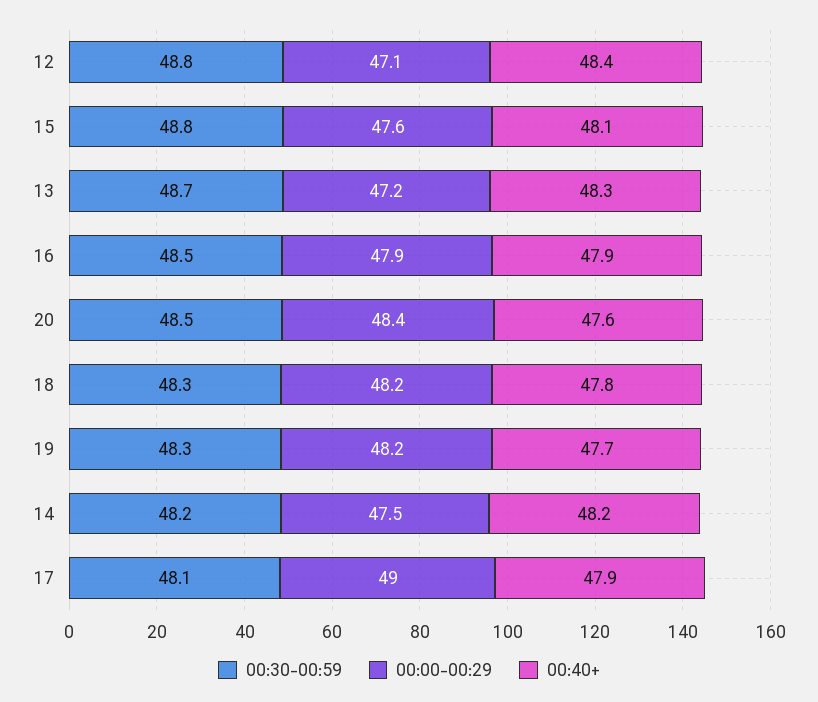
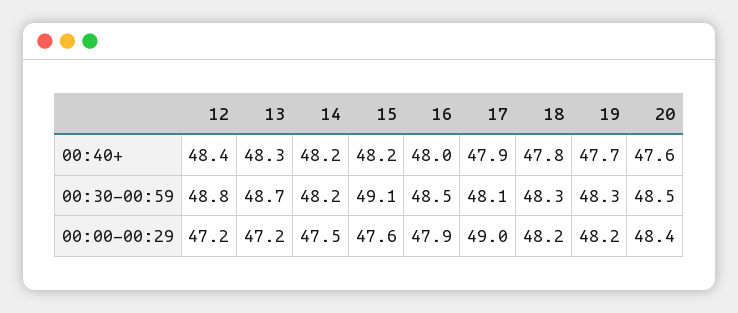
00:00-00:29, 12: 47.1 -> 47.2
00:30-00:59, 15: 48.8 -> 49.1
00:40+, 15: 48.1 -> 48.2
00:40+, 16: 47.9 -> 48

